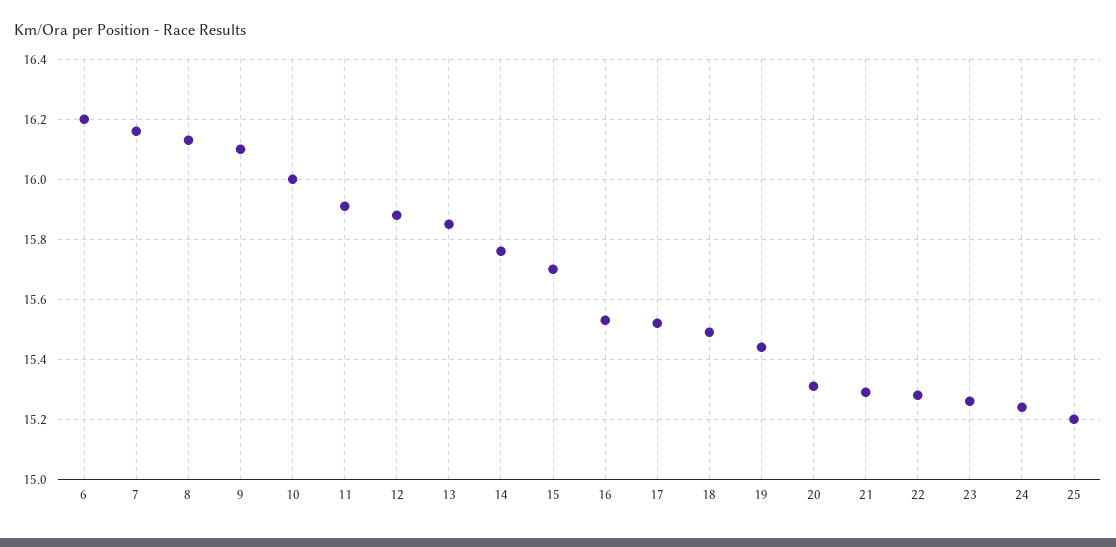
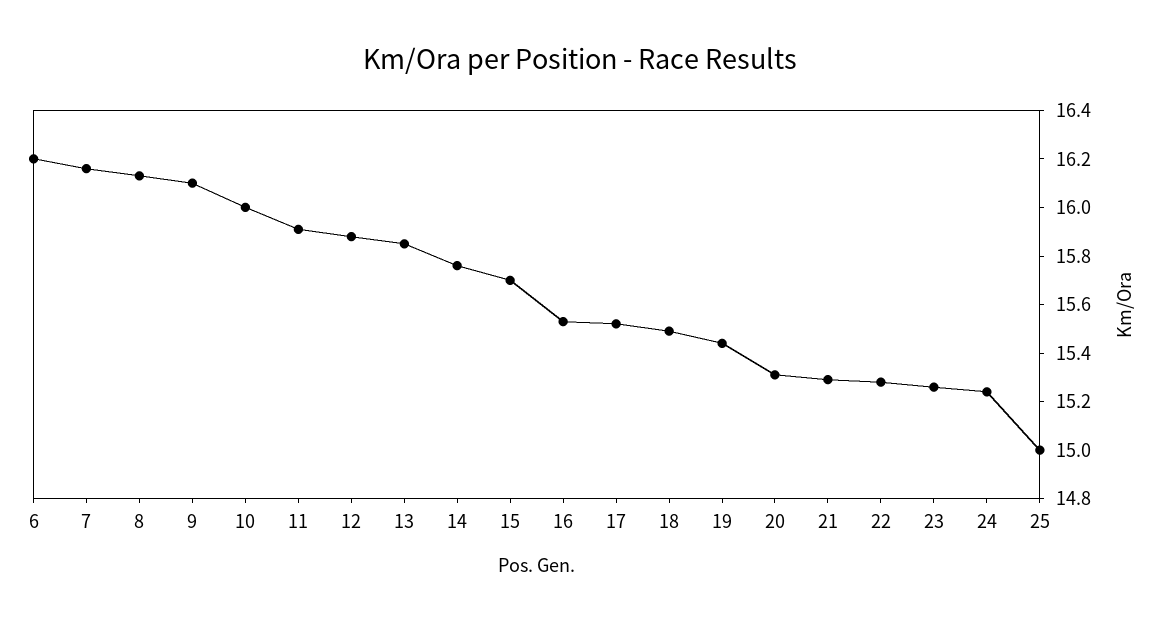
25: 15.2 -> 15

